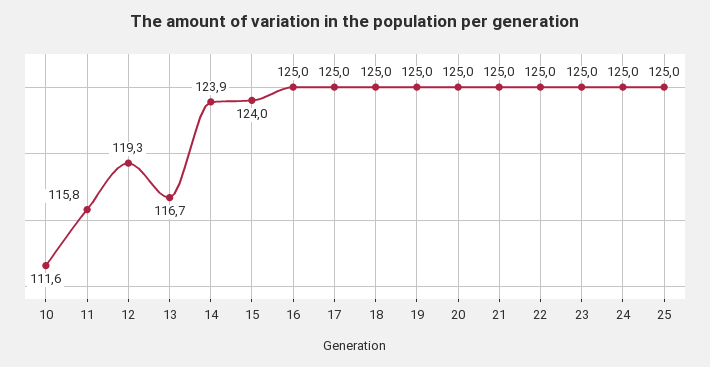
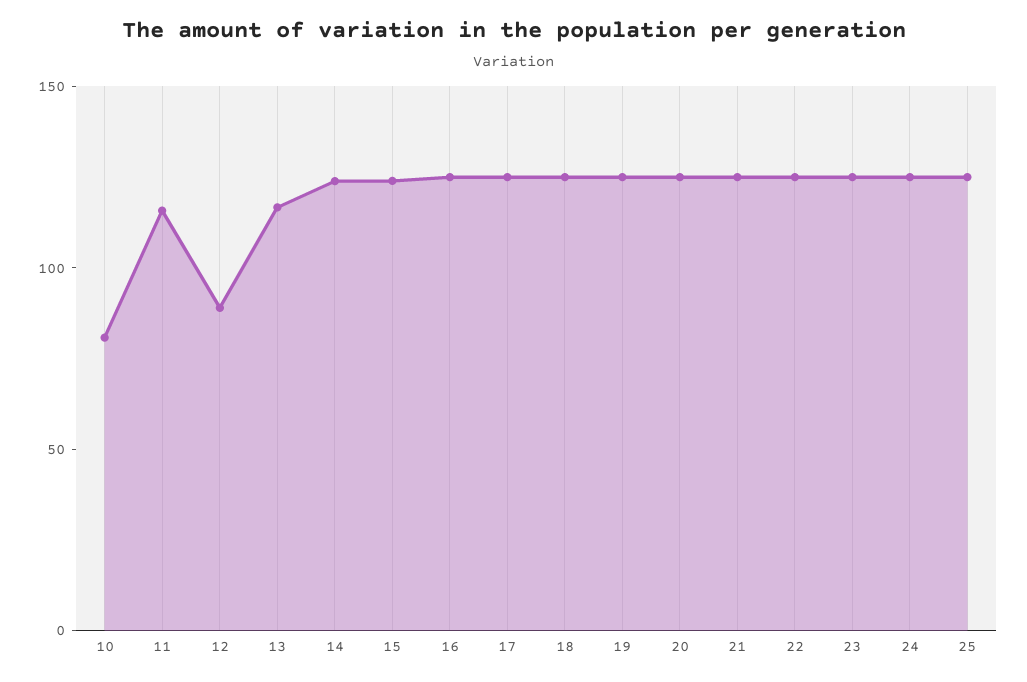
10: 111.6 -> 80
12: 119.3 -> 90

